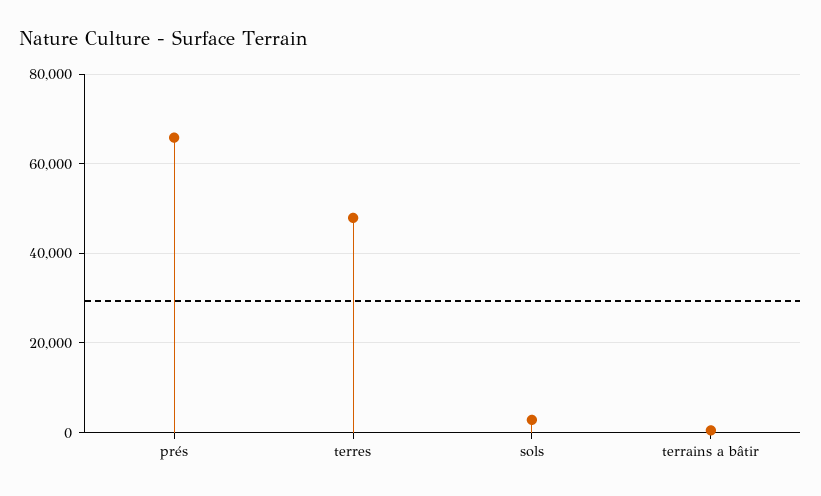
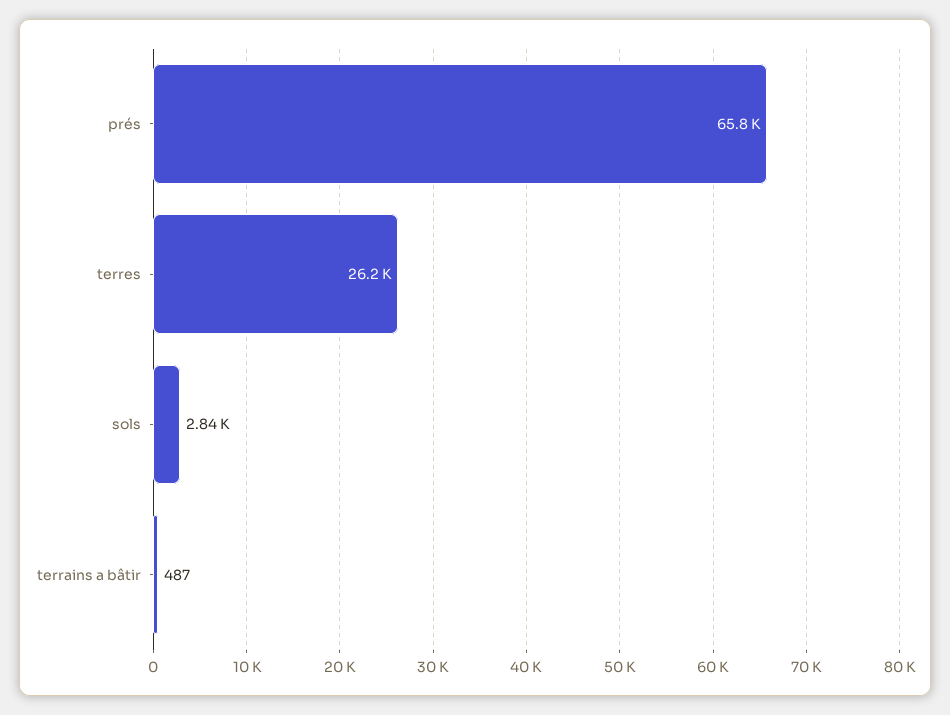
terres: 48000 -> 26200

